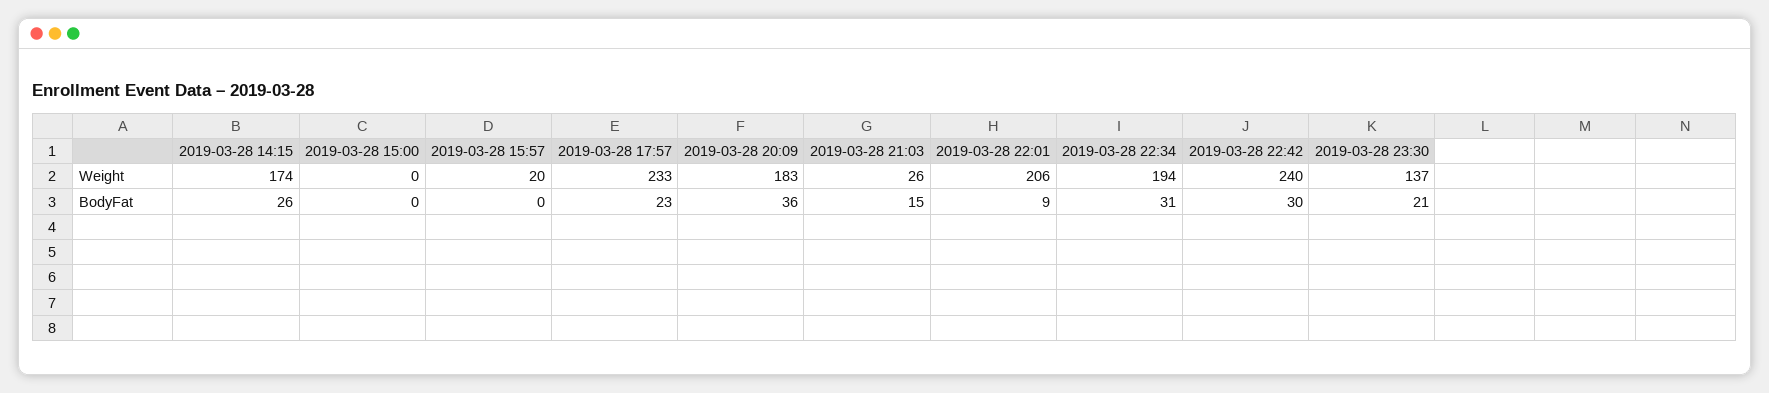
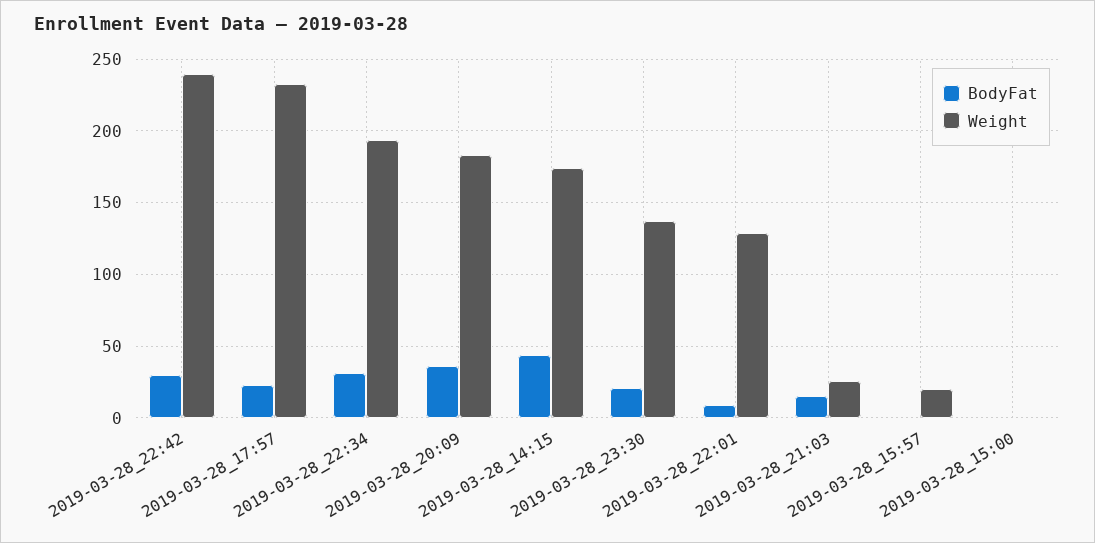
Weight, 2019-03-28 22:01: 206 -> 130
BodyFat, 2019-03-28 14:15: 26 -> 45

